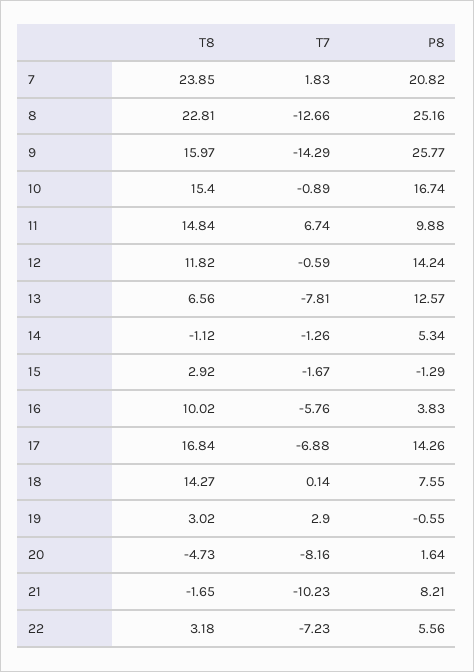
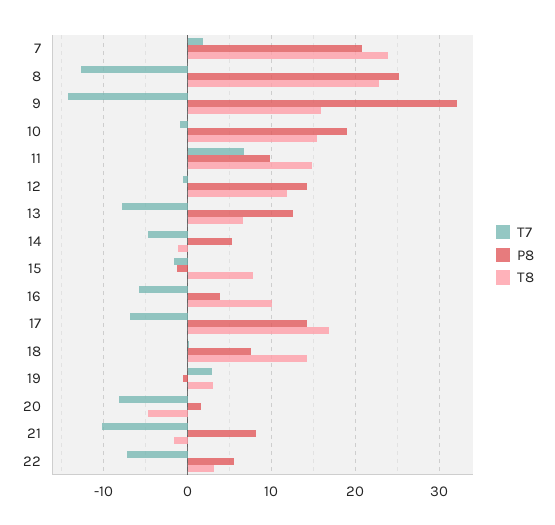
P8, 9: 25.77 -> 32
P8, 10: 16.74 -> 19
T7, 14: -1.26 -> -5
T8, 15: 2.92 -> 8

